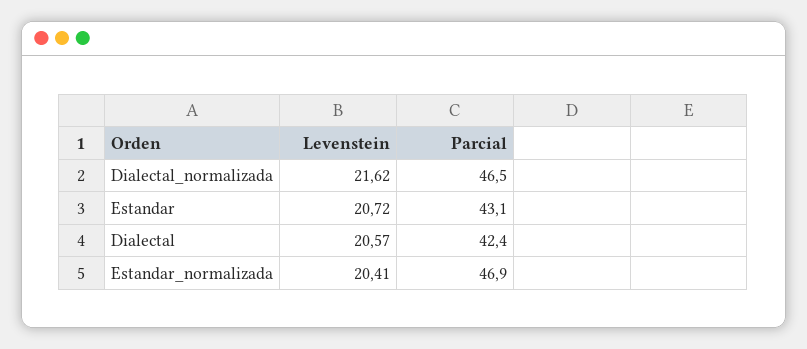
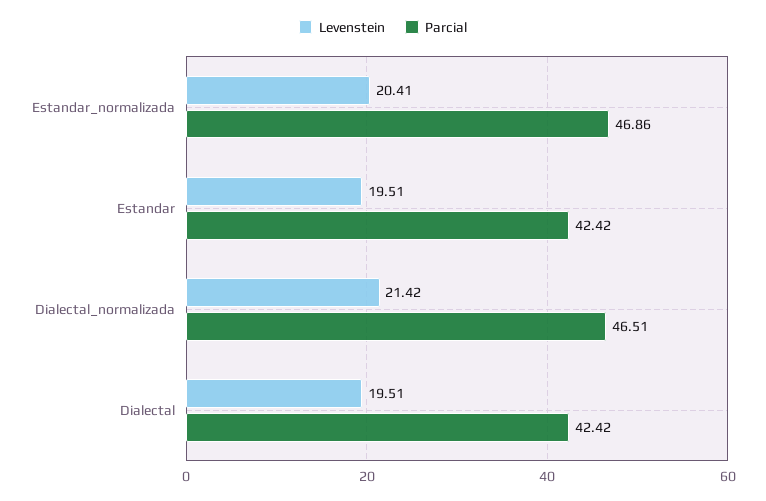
Levenstein, Dialectal_normalizada: 21.62 -> 21.42
Levenstein, Estandar: 20.72 -> 19.51
Parcial, Estandar: 43.1 -> 42.42
Levenstein, Dialectal: 20.57 -> 19.51

